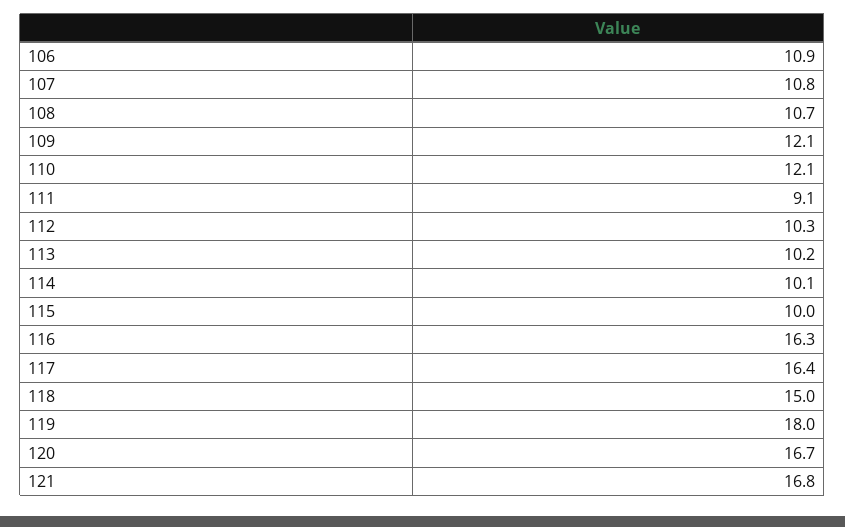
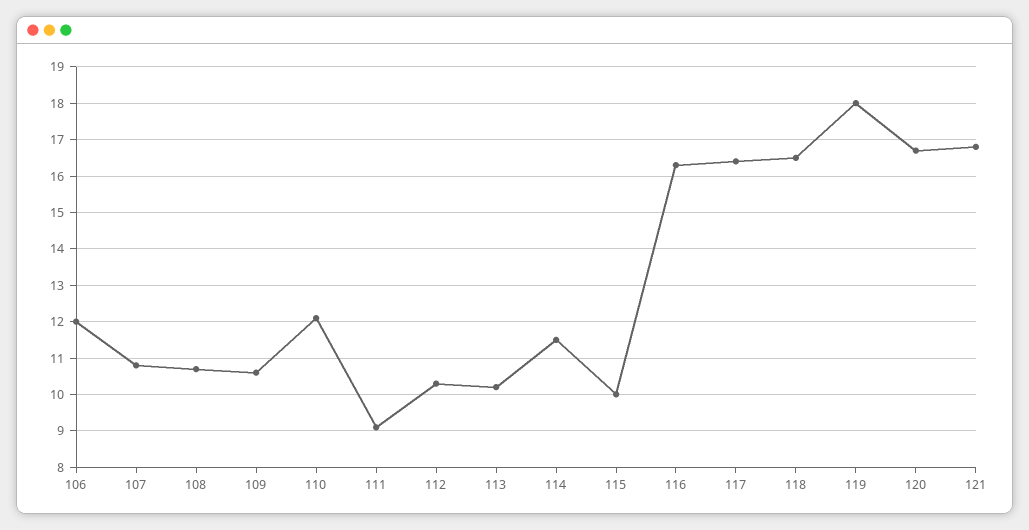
106: 10.9 -> 12
109: 12.1 -> 10.5
114: 10.1 -> 11.5
118: 15 -> 16.5

